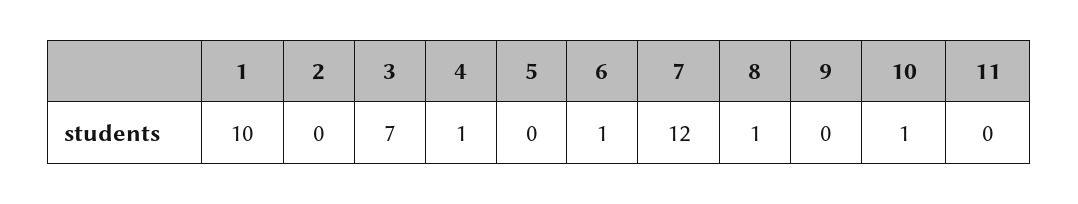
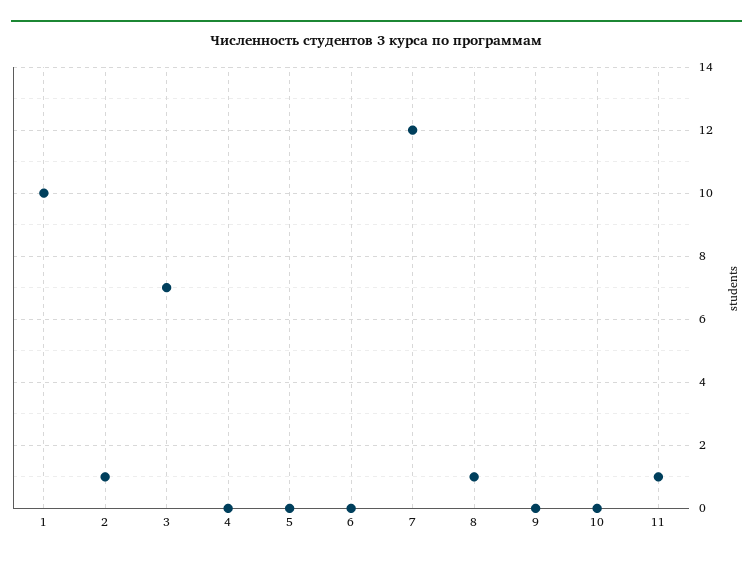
2: 0 -> 1
4: 1 -> 0
6: 1 -> 0
10: 1 -> 0
11: 0 -> 1

